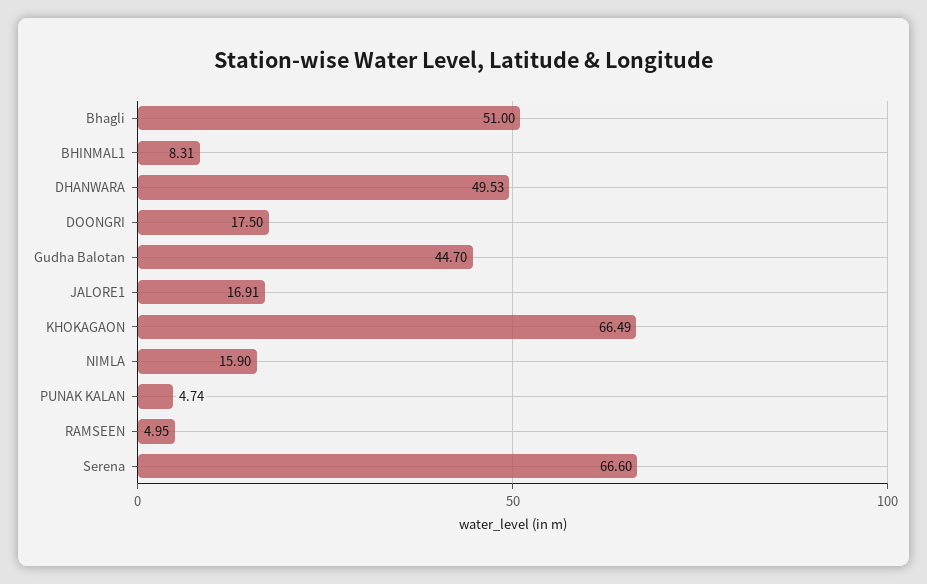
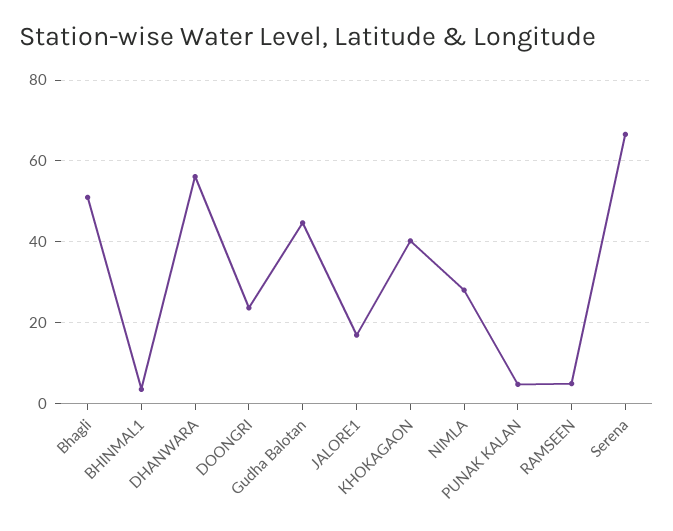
BHINMAL1: 8.31 -> 4
DHANWARA: 49.53 -> 56
DOONGRI: 17.5 -> 24
KHOKAGAON: 66.49 -> 40
NIMLA: 15.9 -> 28

